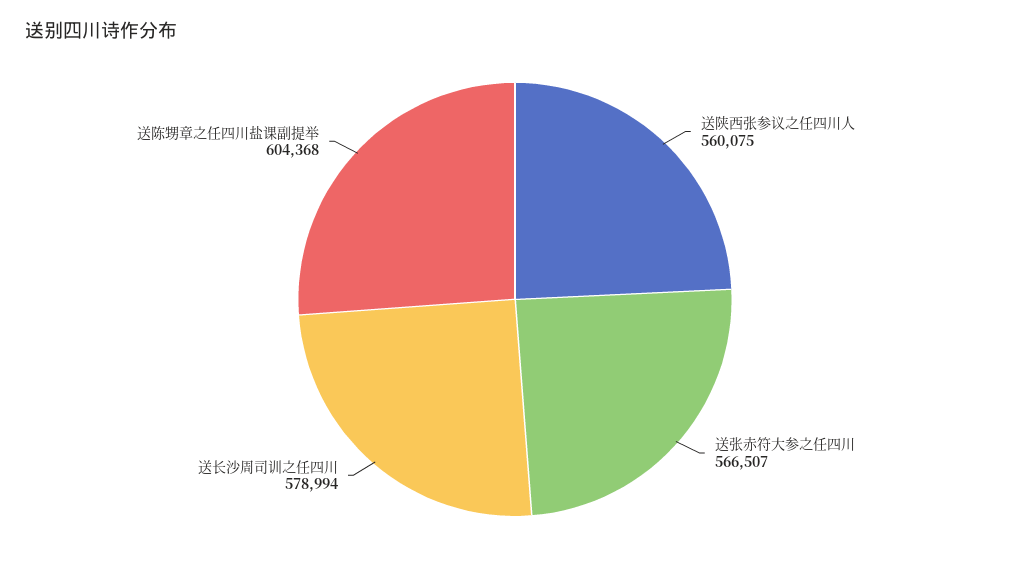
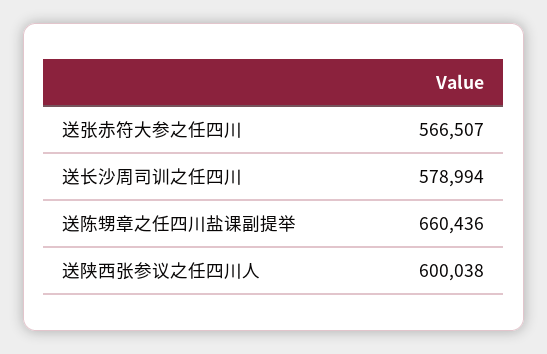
送陕西张参议之任四川人: 560075 -> 600038
送陈甥章之任四川盐课副提举: 604368 -> 660436

